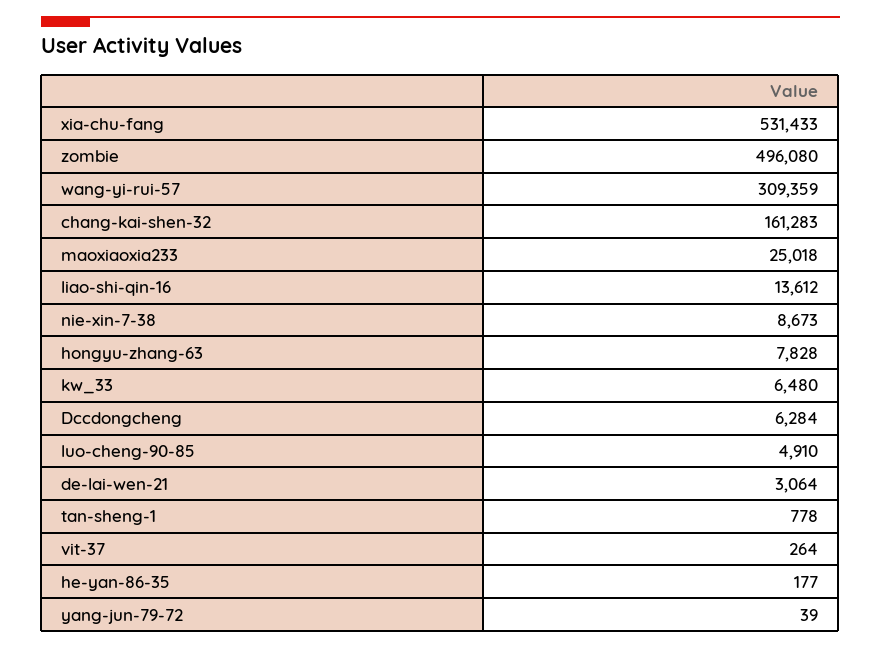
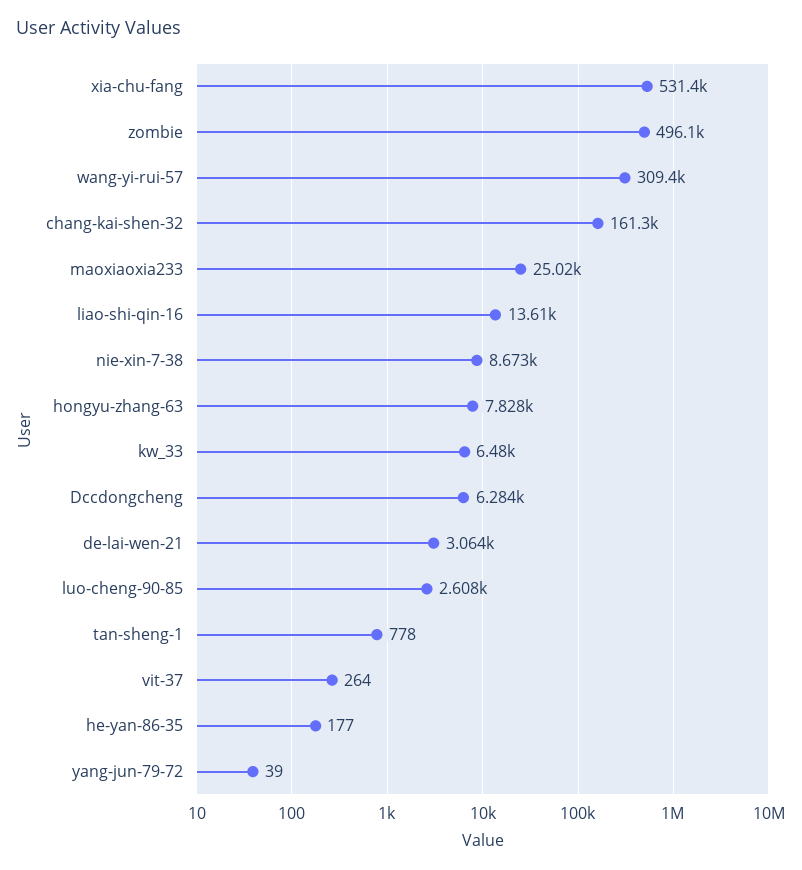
luo-cheng-90-85: 4910 -> 2608

